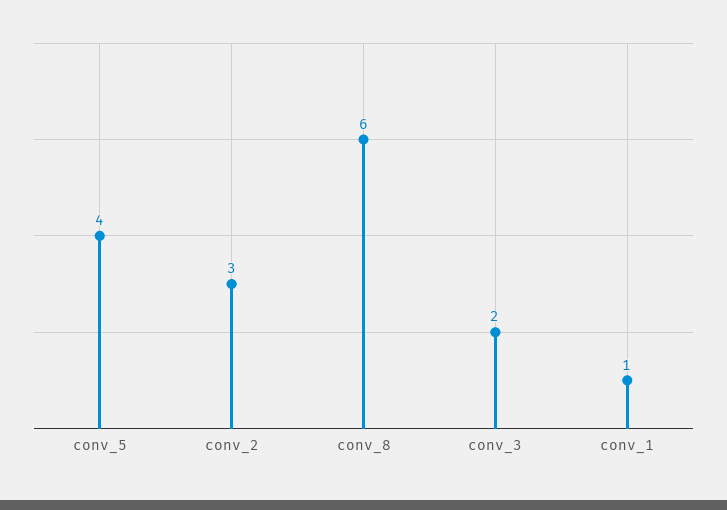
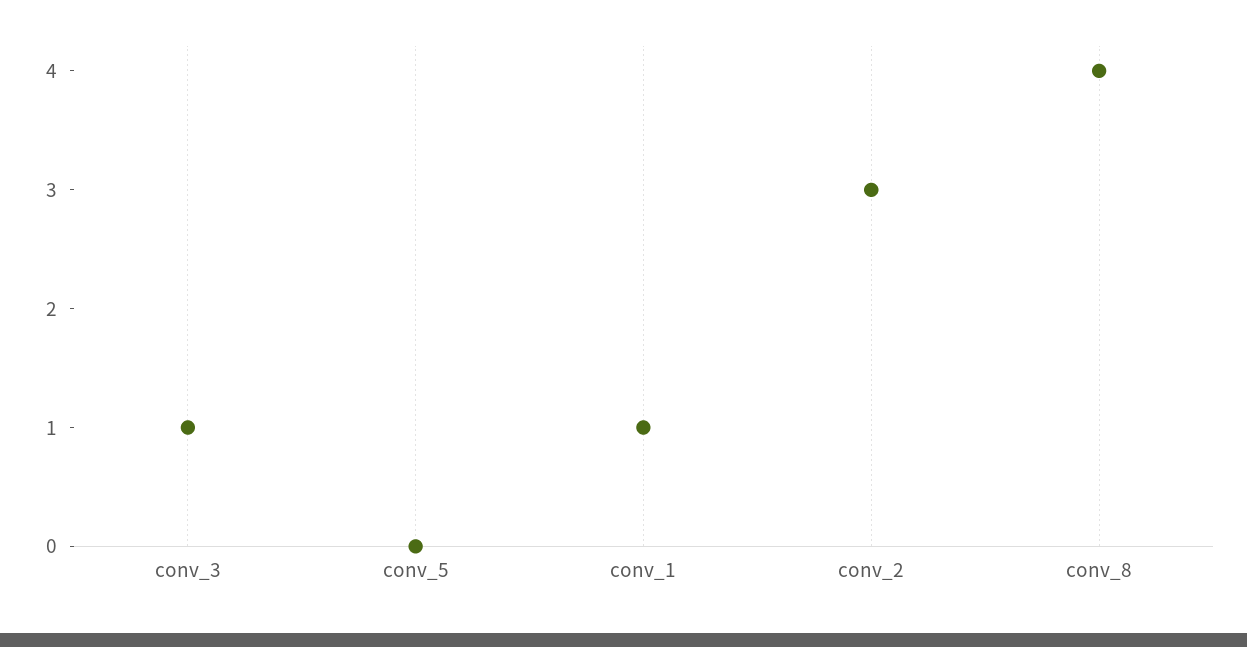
conv_5: 4 -> 0
conv_8: 6 -> 4
conv_3: 2 -> 1

